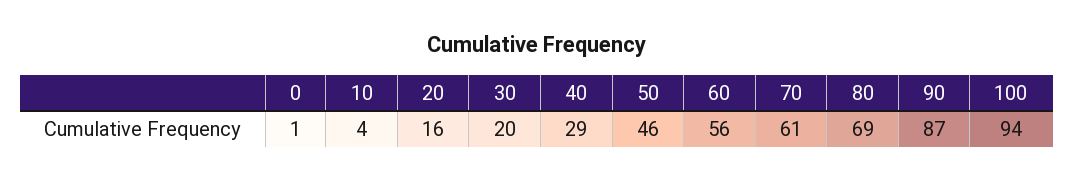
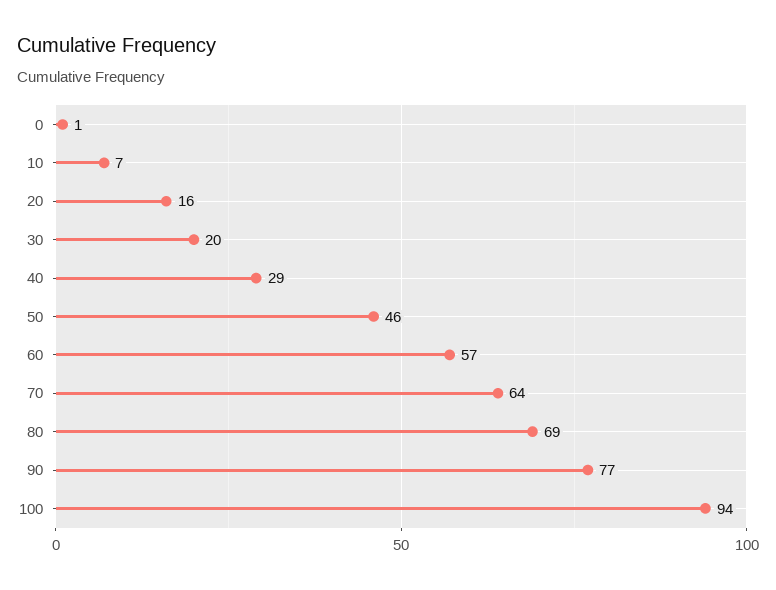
10: 4 -> 7
60: 56 -> 57
70: 61 -> 64
90: 87 -> 77

